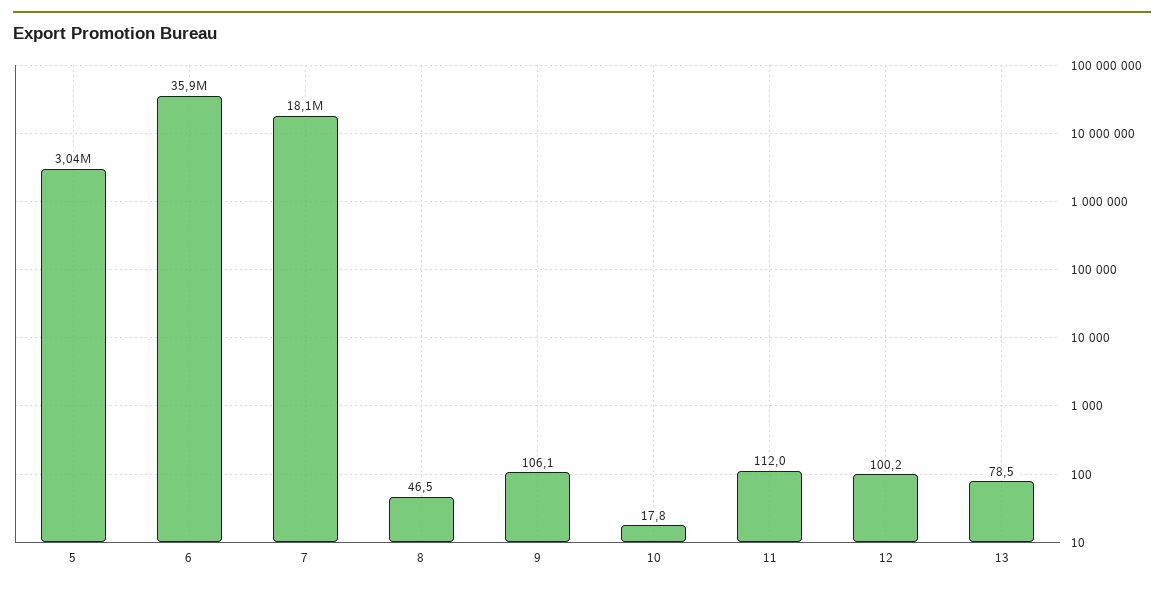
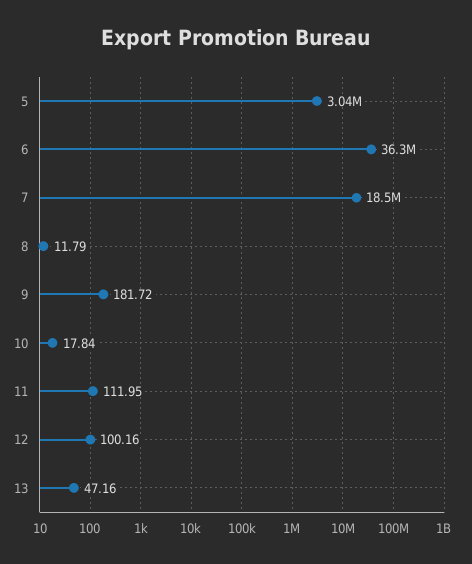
6: 35900000 -> 36300000
7: 18100000 -> 18500000
8: 46.5 -> 11.79
9: 106.1 -> 181.72
13: 78.5 -> 47.16

